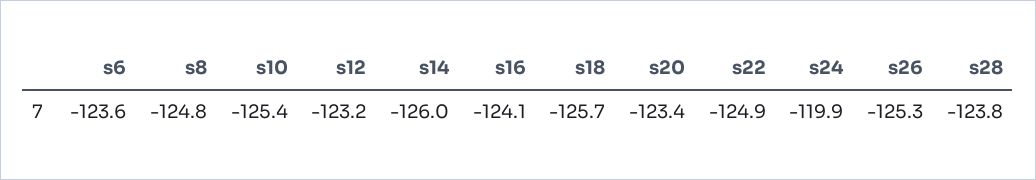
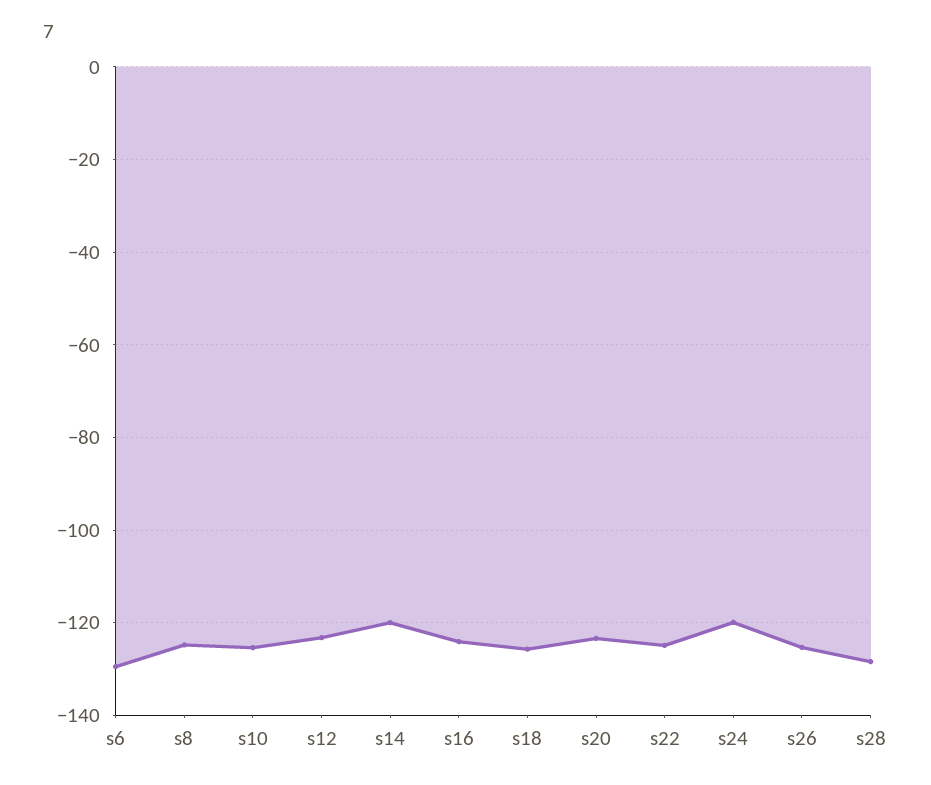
s6: -123.6 -> -130
s14: -126 -> -120
s28: -123.8 -> -128

